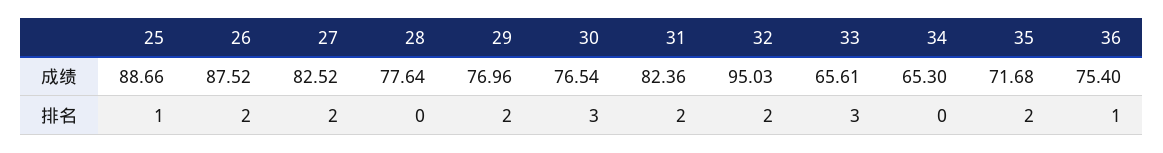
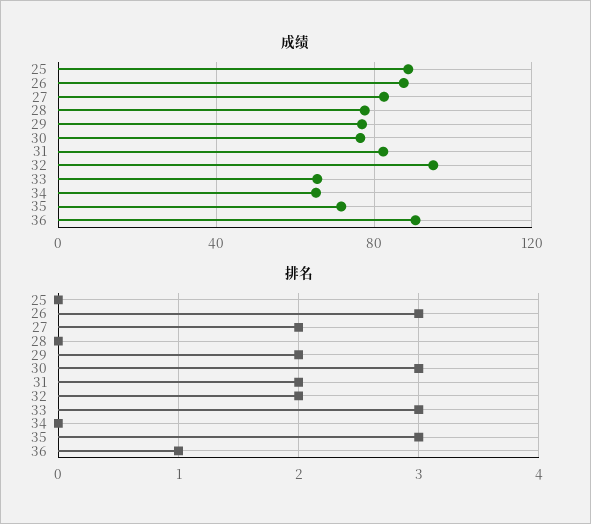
成绩, 36: 75.4 -> 90
排名, 25: 1 -> 0
排名, 26: 2 -> 3
排名, 35: 2 -> 3

